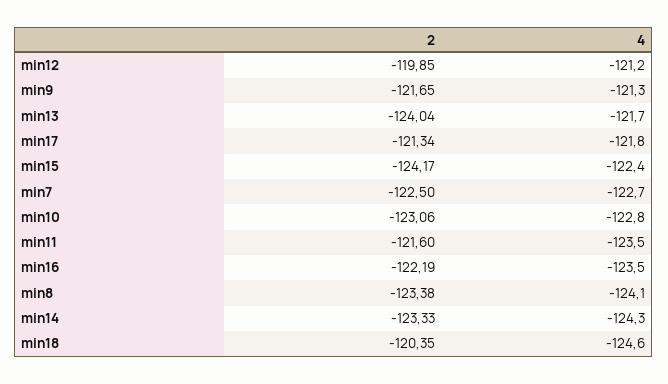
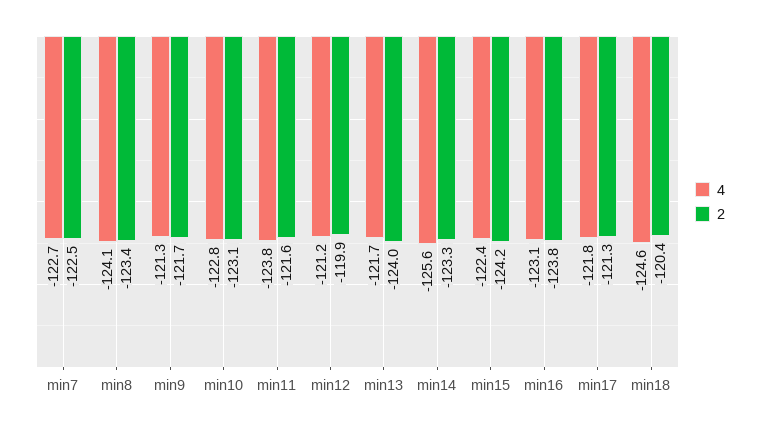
4, min11: -123.5 -> -123.8
2, min16: -122.19 -> -123.8
4, min16: -123.5 -> -123.1
4, min14: -124.3 -> -125.6

